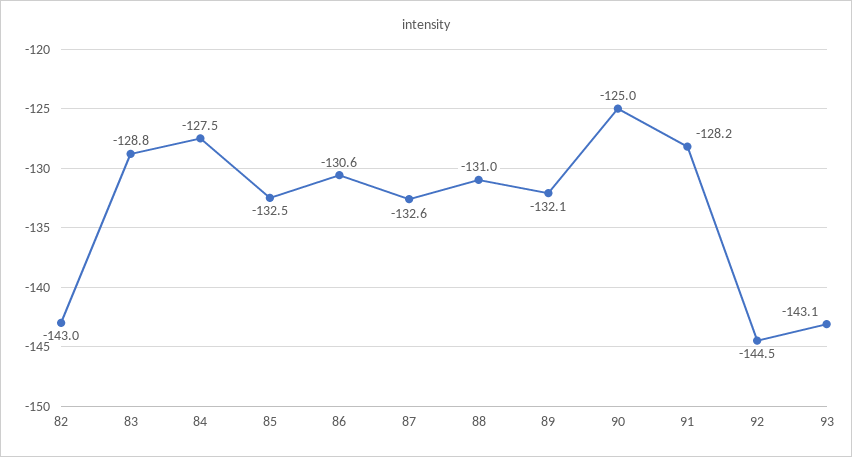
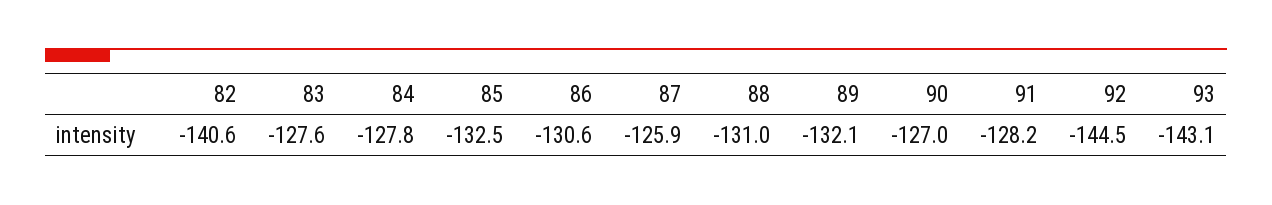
82: -143 -> -140.6
83: -128.8 -> -127.6
84: -127.5 -> -127.8
87: -132.6 -> -125.9
90: -125 -> -127

